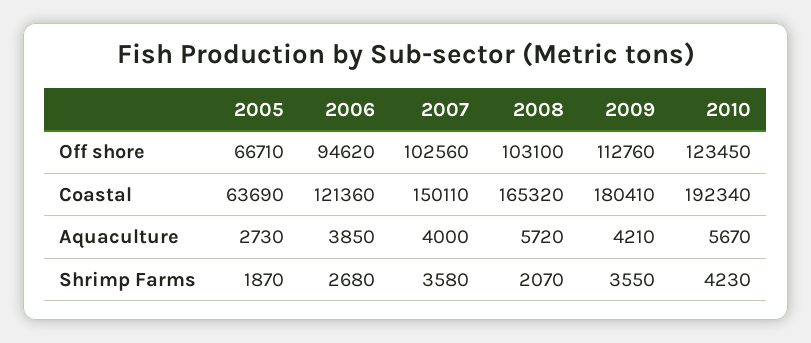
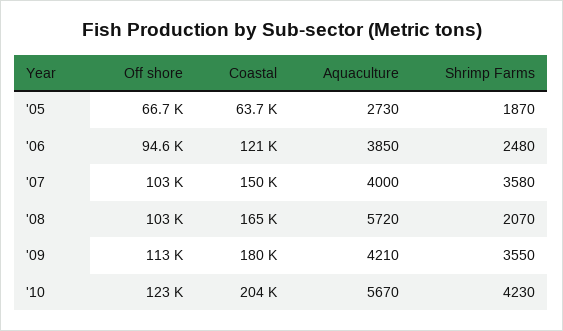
2010, Coastal: 192340 -> 204000
2006, Shrimp Farms: 2680 -> 2480

